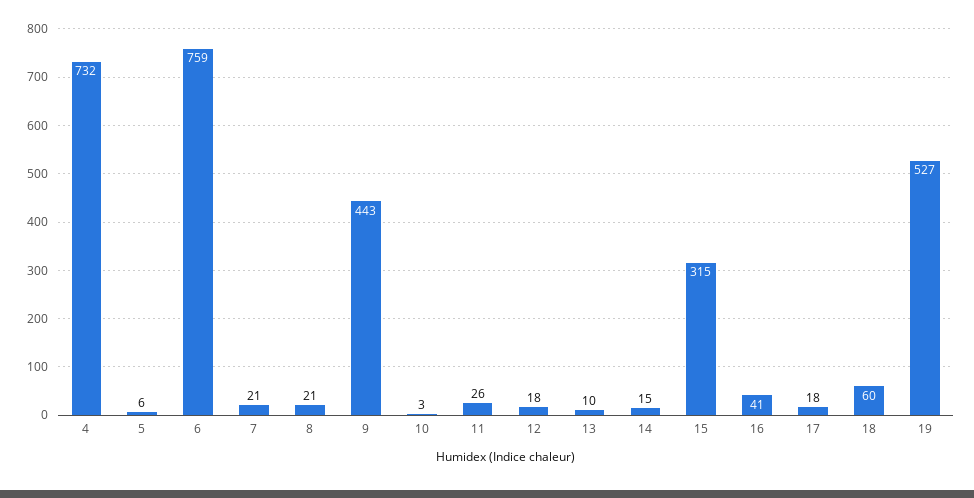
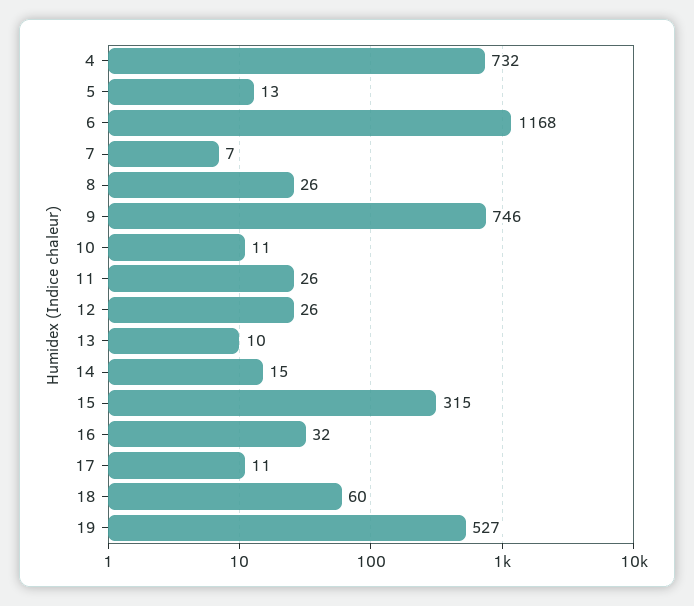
5: 6 -> 13
6: 759 -> 1168
7: 21 -> 7
8: 21 -> 26
9: 443 -> 746
10: 3 -> 11
12: 18 -> 26
16: 41 -> 32
17: 18 -> 11

